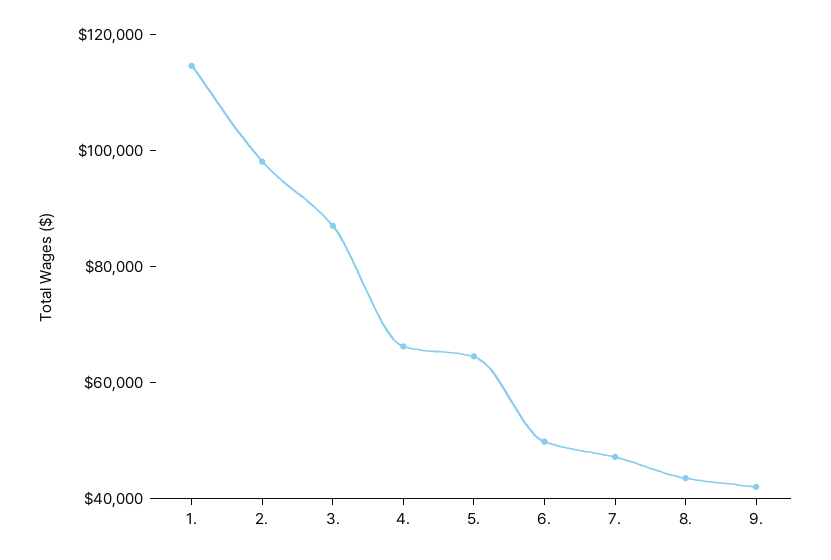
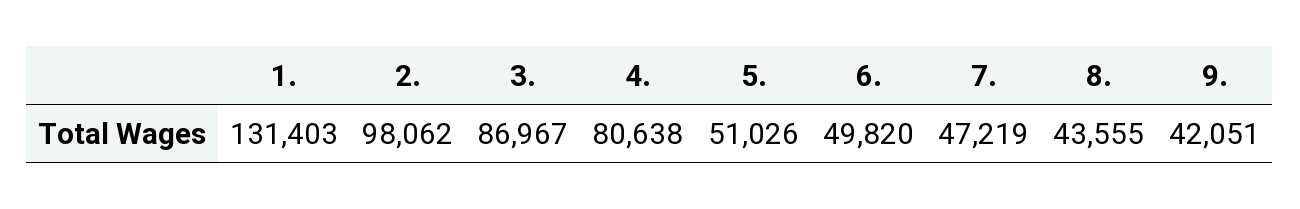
1.: 115000 -> 131403
4.: 65000 -> 80638
5.: 65000 -> 51026

